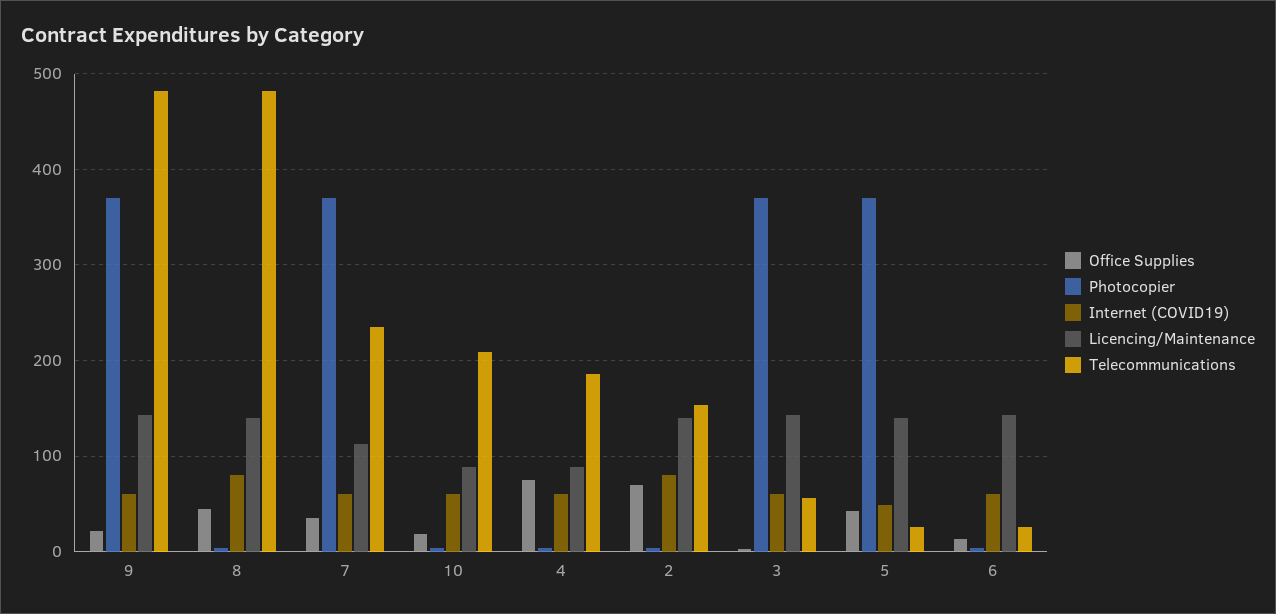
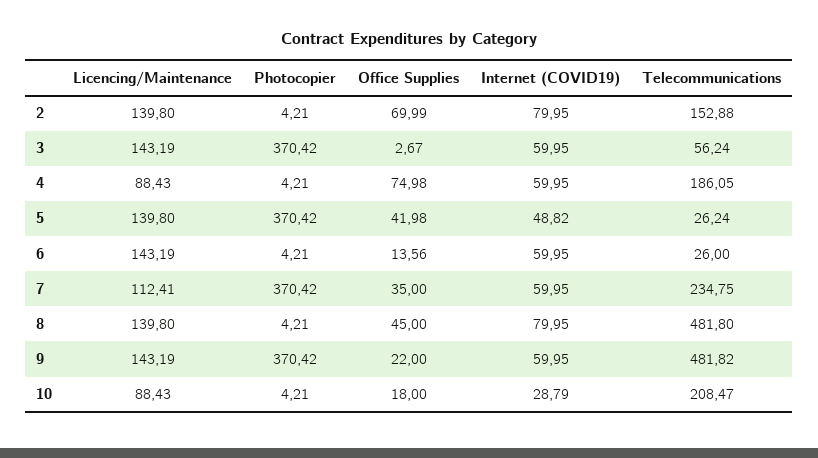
Internet (COVID19), 10: 60 -> 28.79

